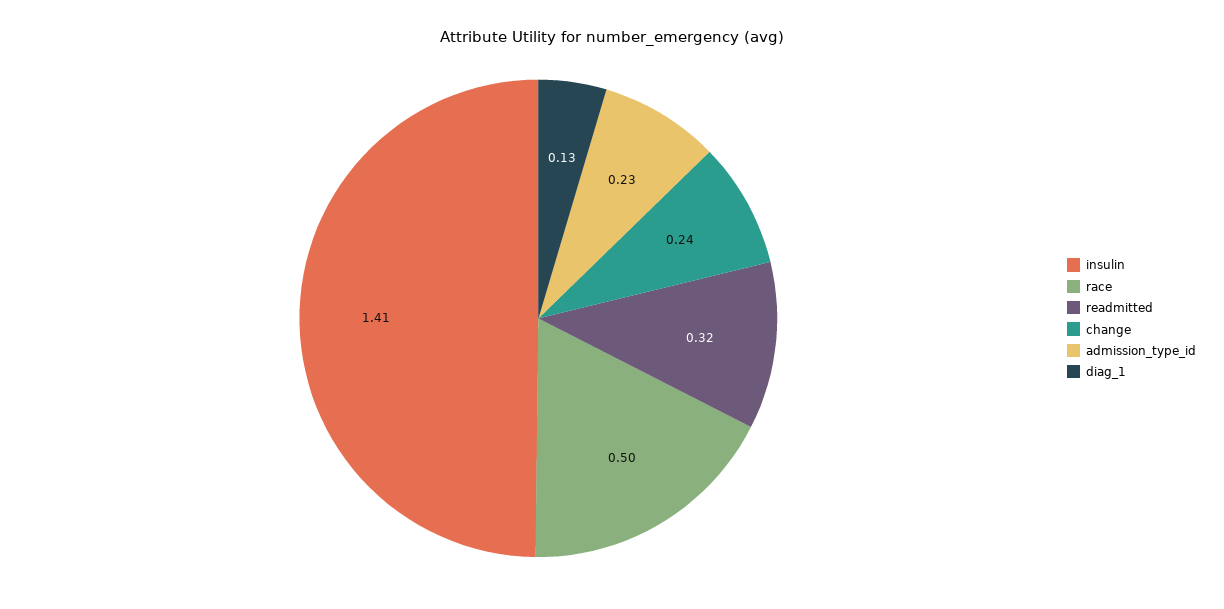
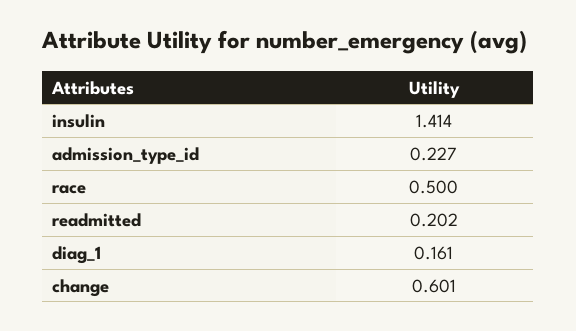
readmitted: 0.32 -> 0.202
change: 0.24 -> 0.601
diag_1: 0.13 -> 0.161

